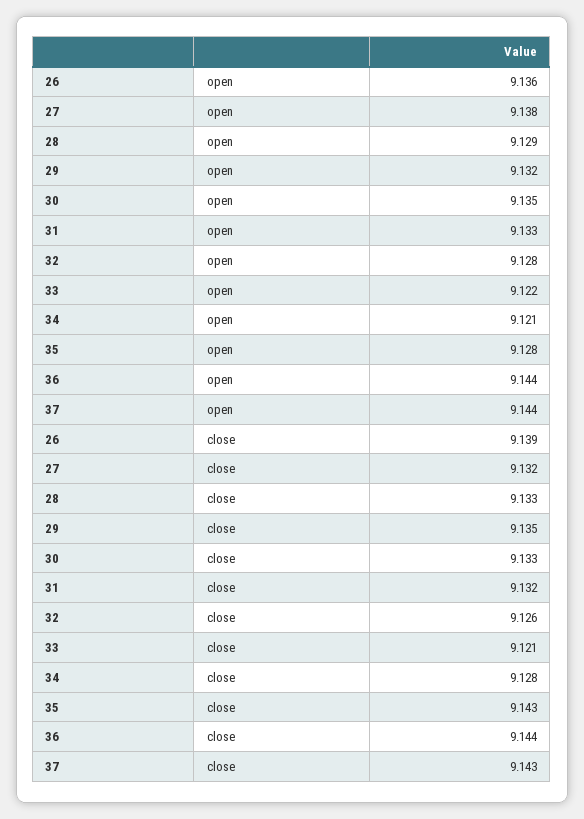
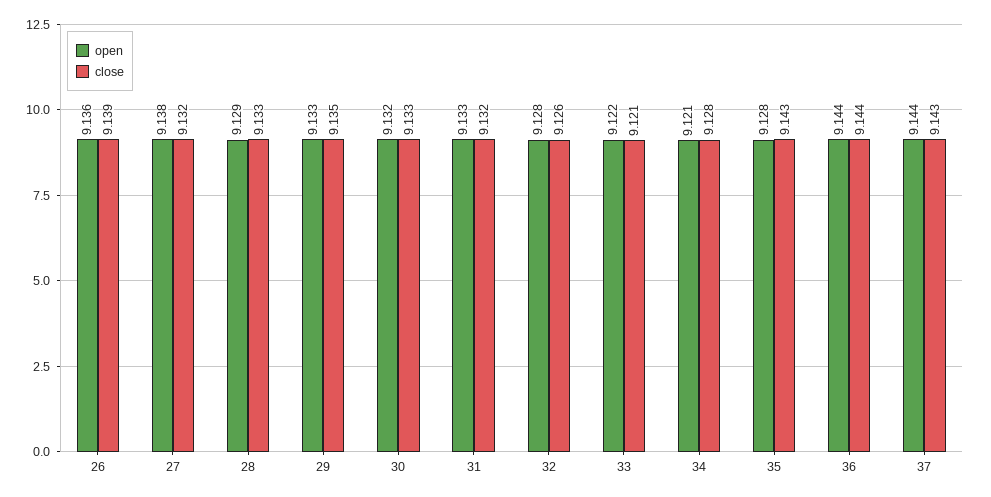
open, 29: 9.132 -> 9.133
open, 30: 9.135 -> 9.132

